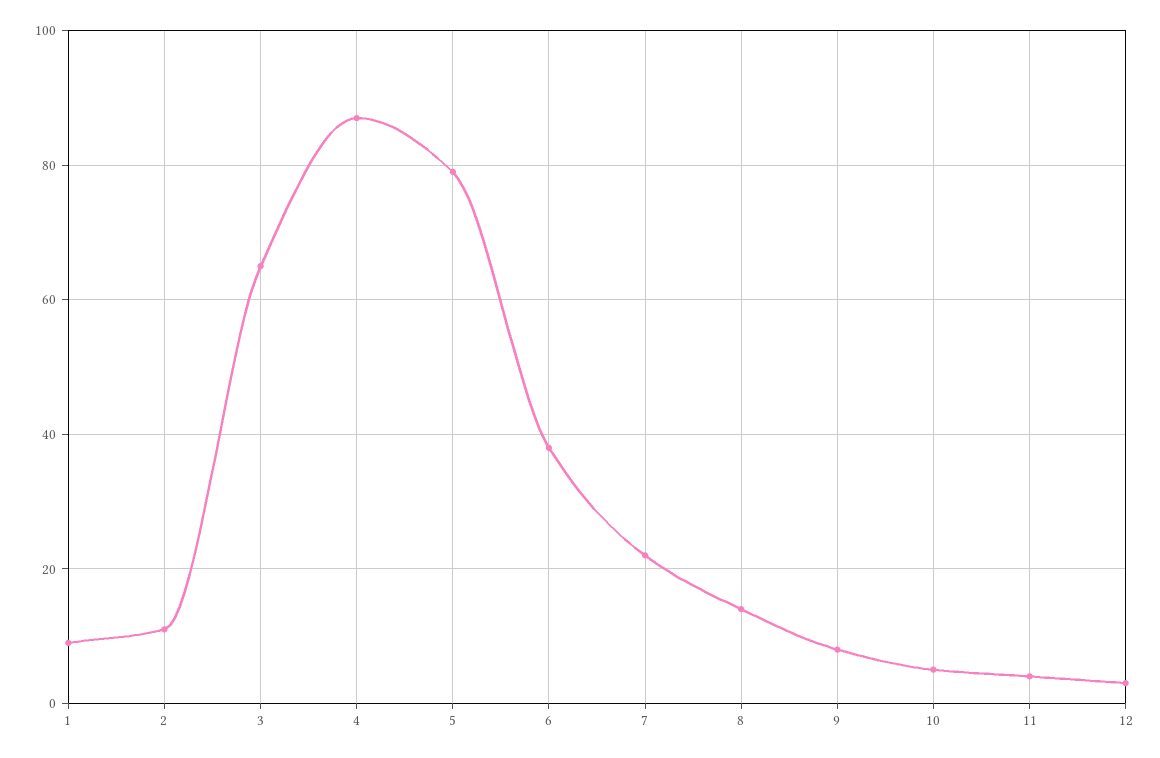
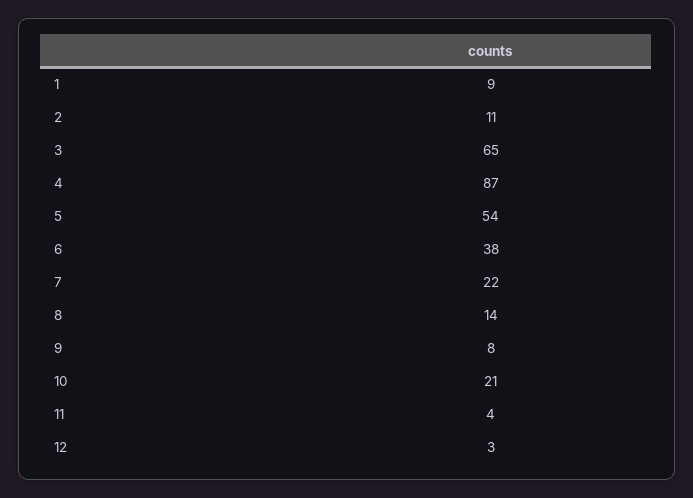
5: 80 -> 54
10: 5 -> 21

